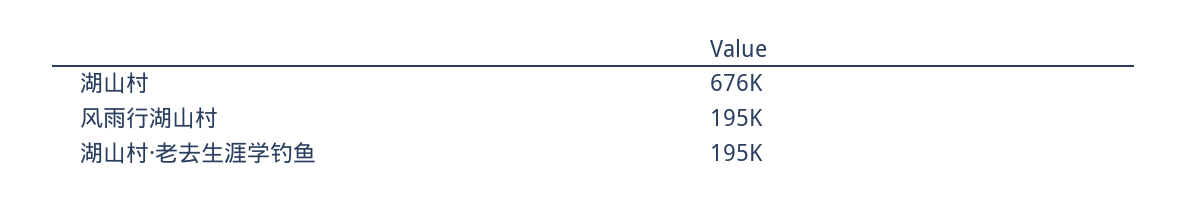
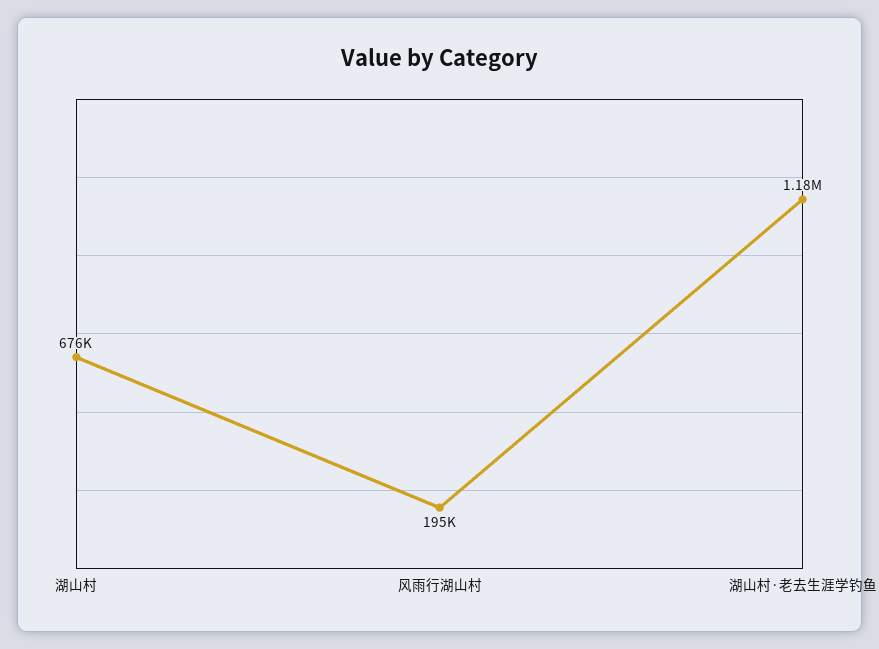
湖山村·老去生涯学钓鱼: 195000 -> 1180000

